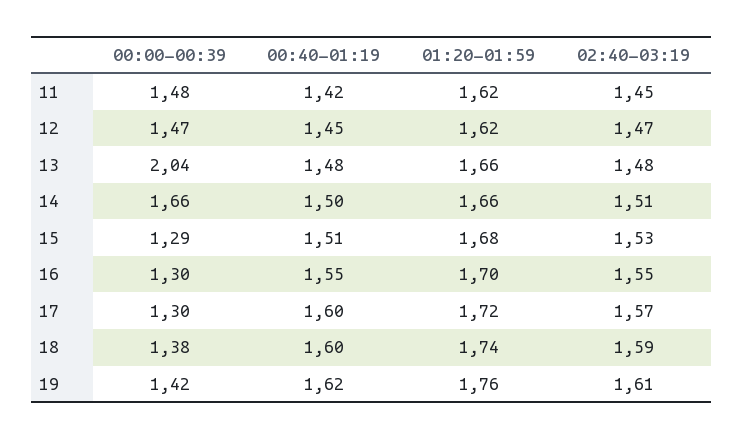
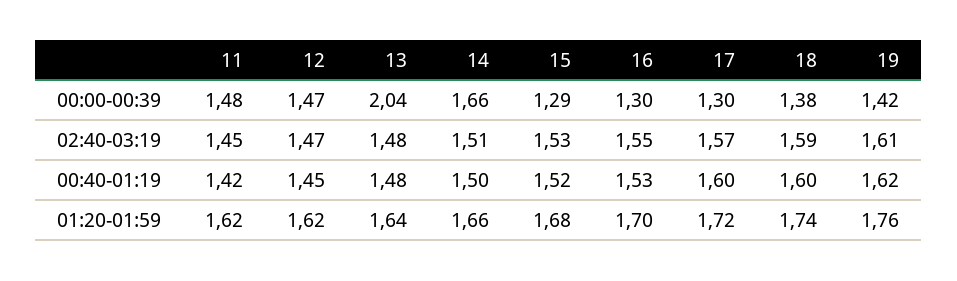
01:20-01:59, 13: 1.66 -> 1.64
00:40-01:19, 15: 1.51 -> 1.52
00:40-01:19, 16: 1.55 -> 1.53

